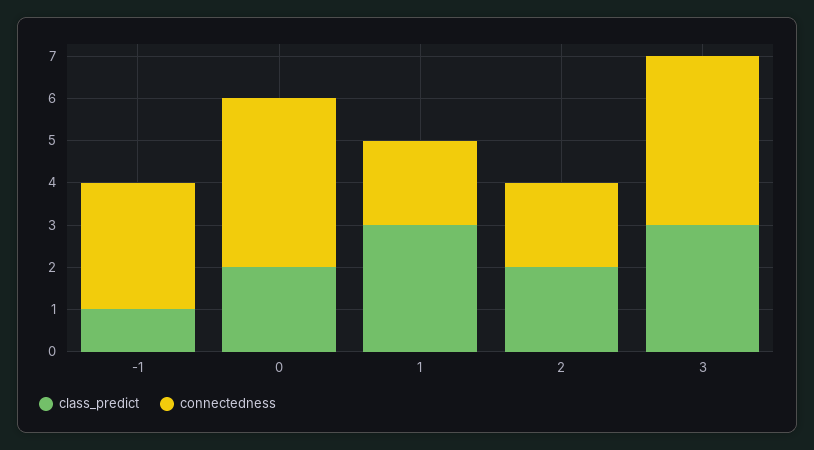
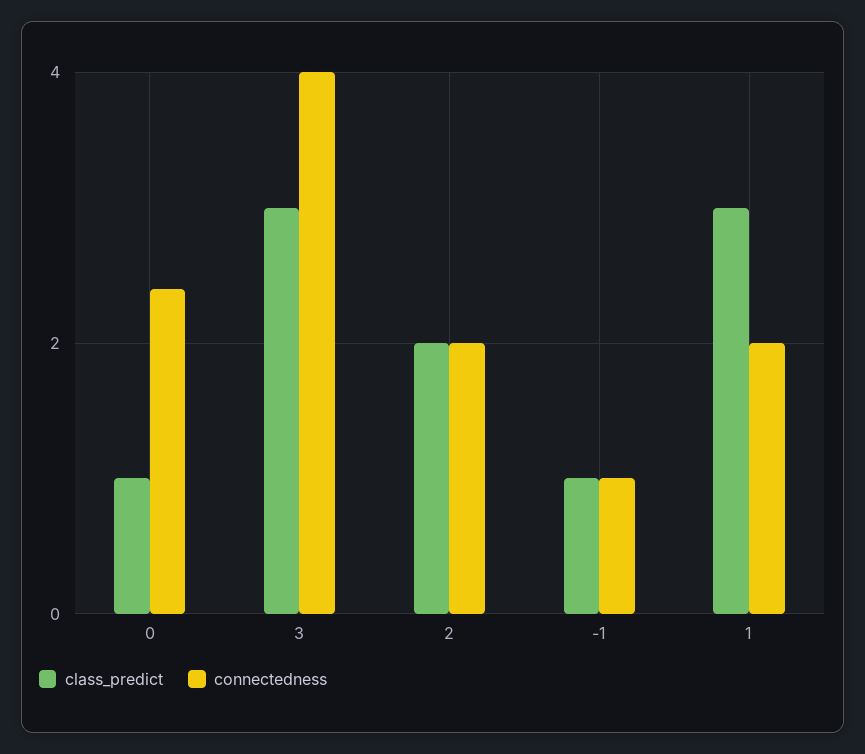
connectedness, -1: 3 -> 1
class_predict, 0: 2 -> 1
connectedness, 0: 4 -> 2.5

